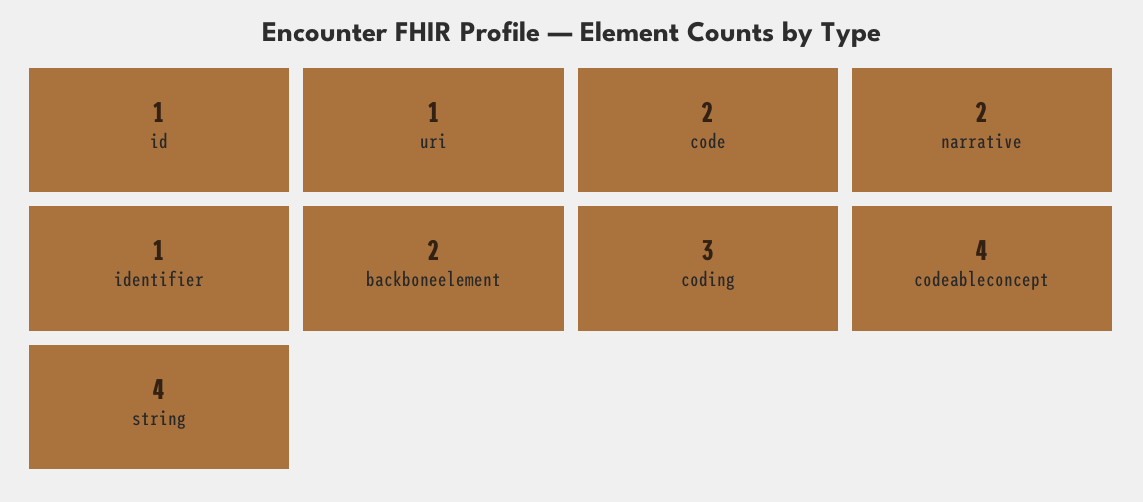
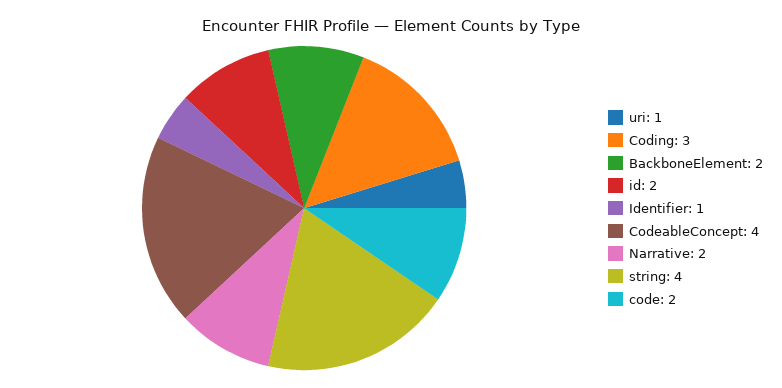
id: 1 -> 2

